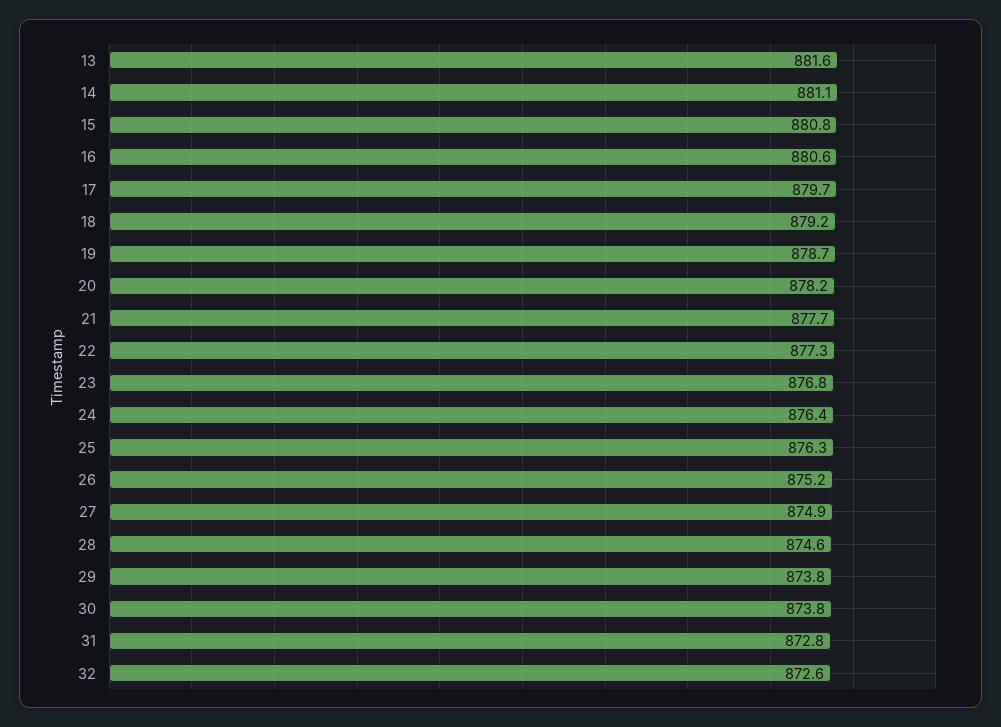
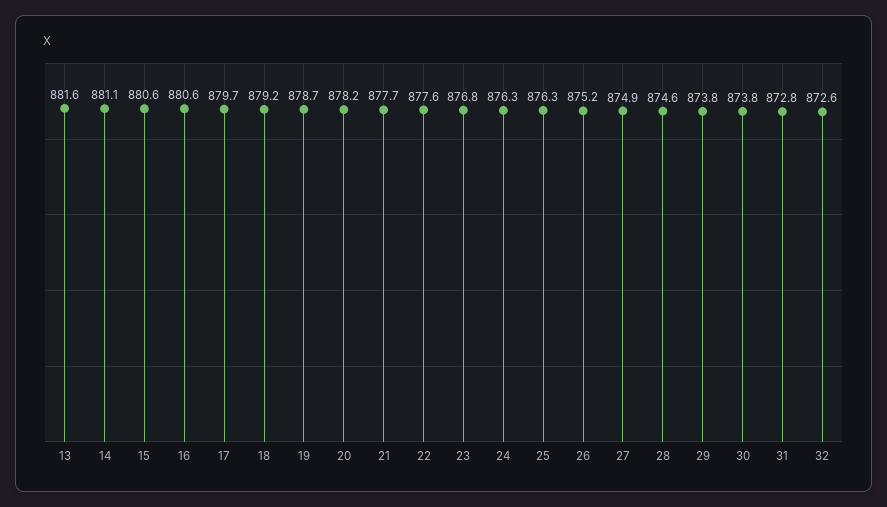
15: 880.8 -> 880.6
22: 877.3 -> 877.6
24: 876.4 -> 876.3

